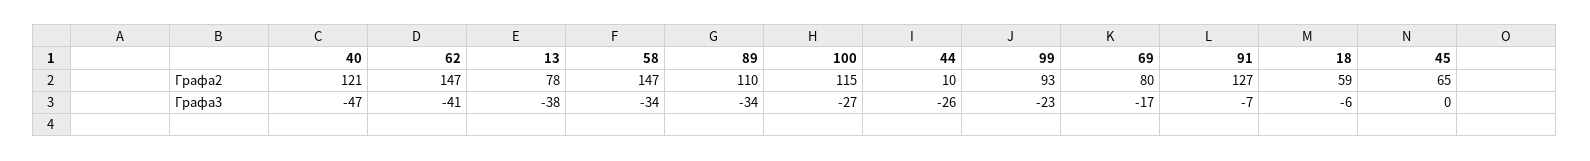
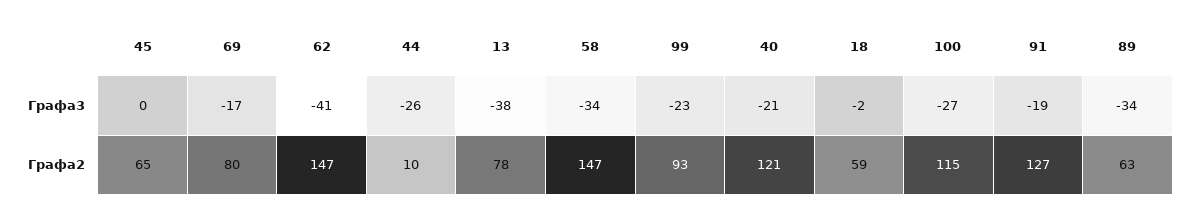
89, Графа2: 110 -> 63
40, Графа3: -47 -> -21
91, Графа3: -7 -> -19
18, Графа3: -6 -> -2

